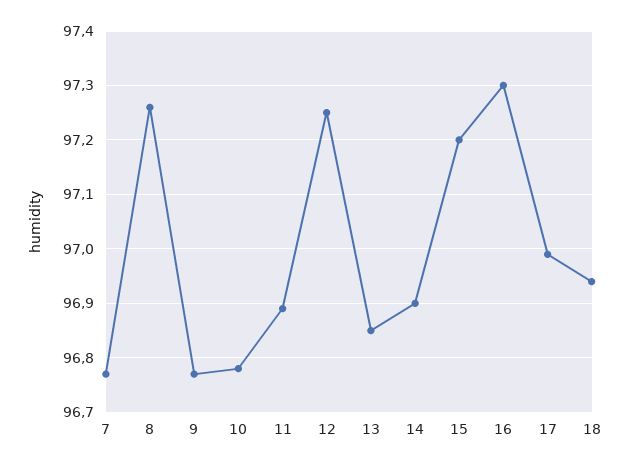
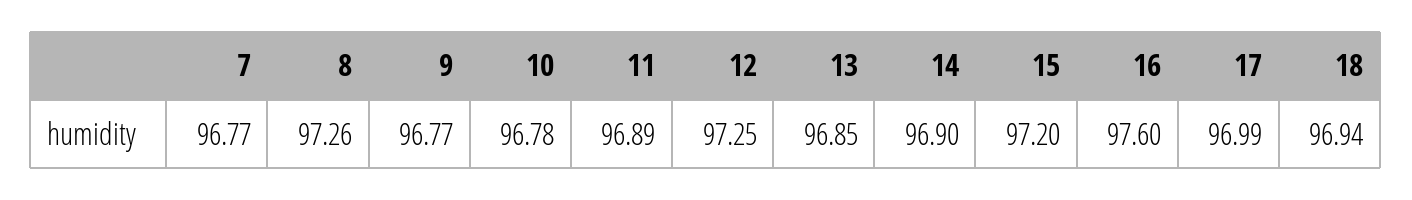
16: 97.3 -> 97.6

